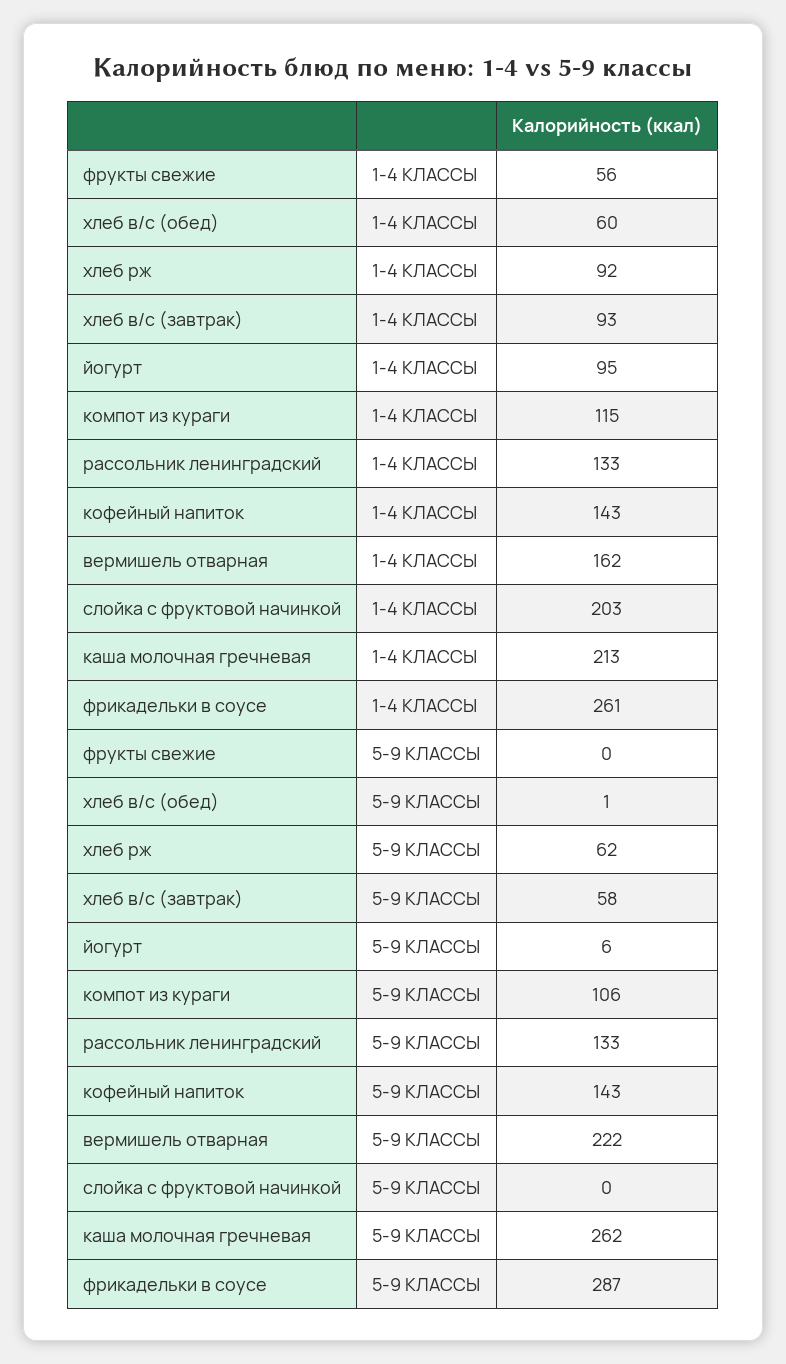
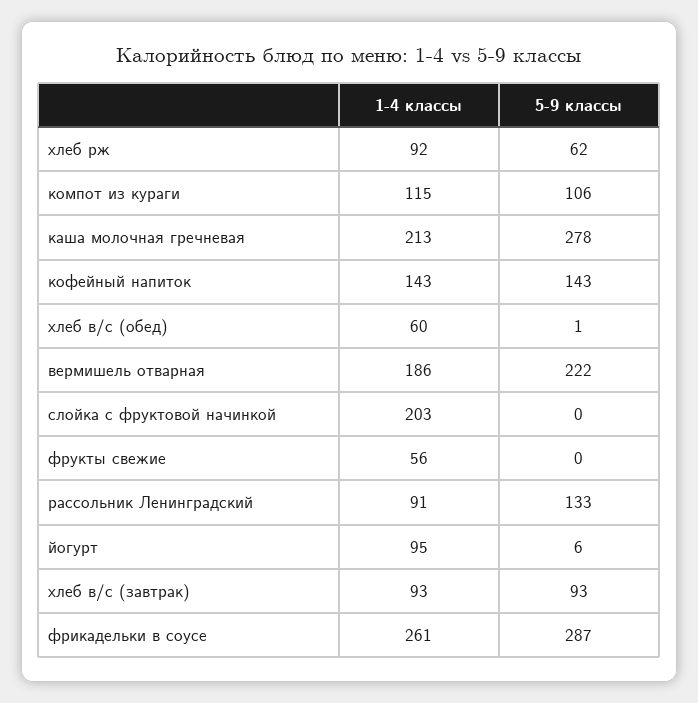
рассольник ленинградский, 1-4 КЛАССЫ: 133 -> 91
вермишель отварная, 1-4 КЛАССЫ: 162 -> 186
хлеб в/с (завтрак), 5-9 КЛАССЫ: 58 -> 93
каша молочная гречневая, 5-9 КЛАССЫ: 262 -> 278

